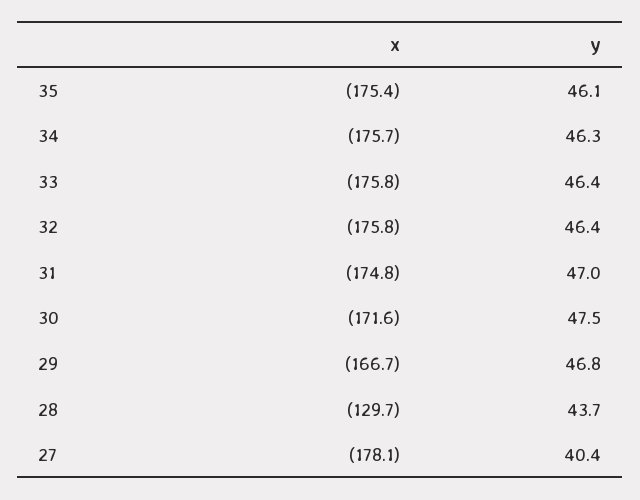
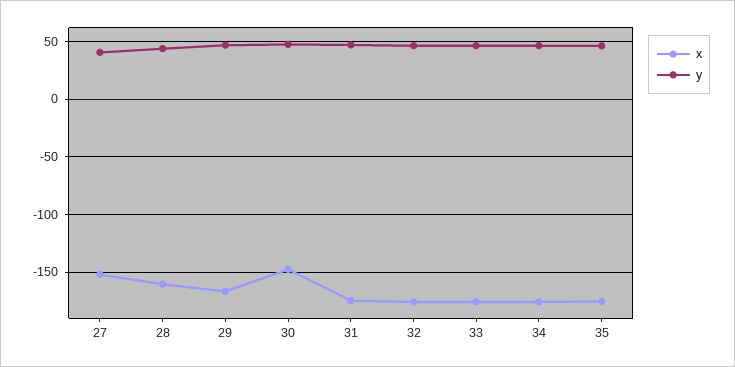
x, 30: -171.6 -> -150
x, 28: -129.7 -> -160
x, 27: -178.1 -> -150

